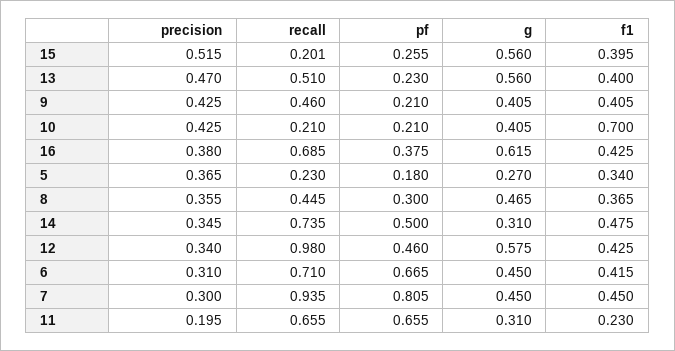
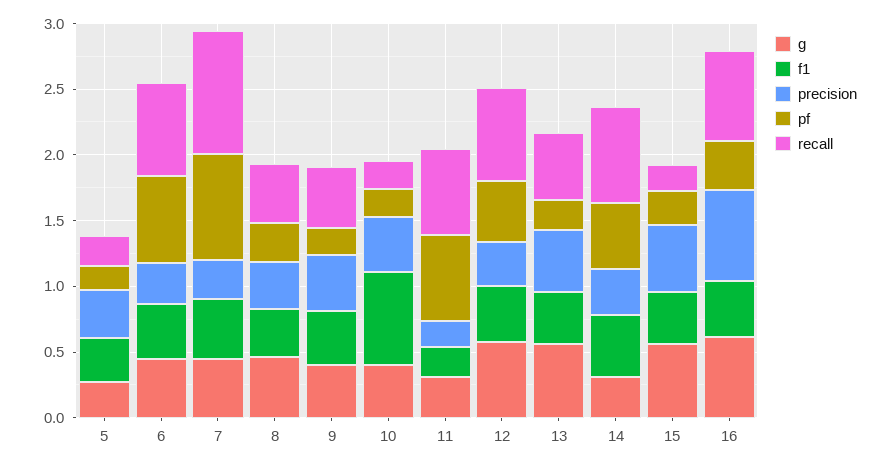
precision, 16: 0.38 -> 0.7
recall, 12: 0.98 -> 0.7

